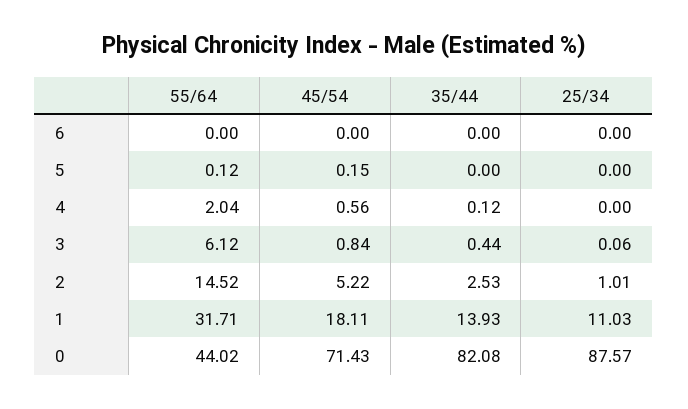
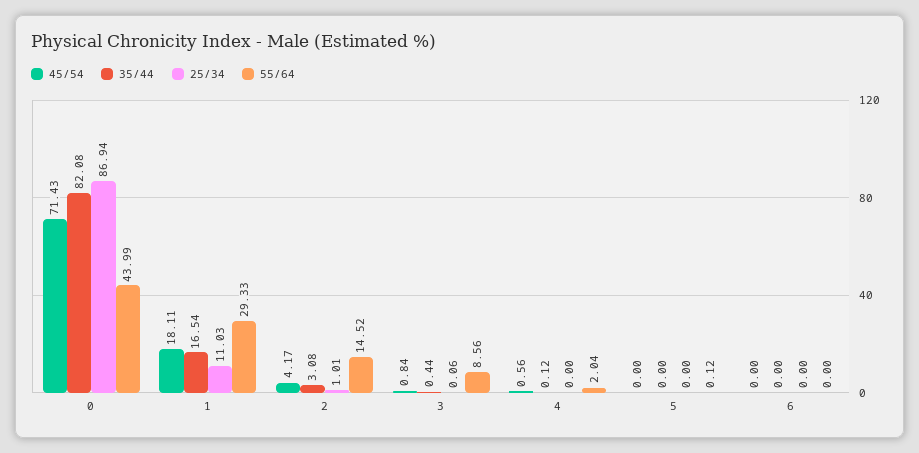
45/54, 5: 0.15 -> 0
55/64, 3: 6.12 -> 8.56
45/54, 2: 5.22 -> 4.17
35/44, 2: 2.53 -> 3.08
55/64, 1: 31.71 -> 29.33
35/44, 1: 13.93 -> 16.54
55/64, 0: 44.02 -> 43.99
25/34, 0: 87.57 -> 86.94

